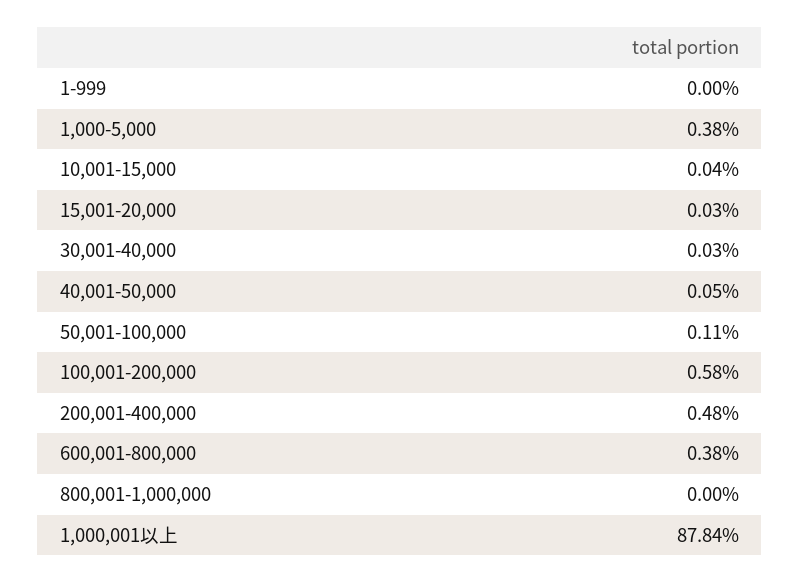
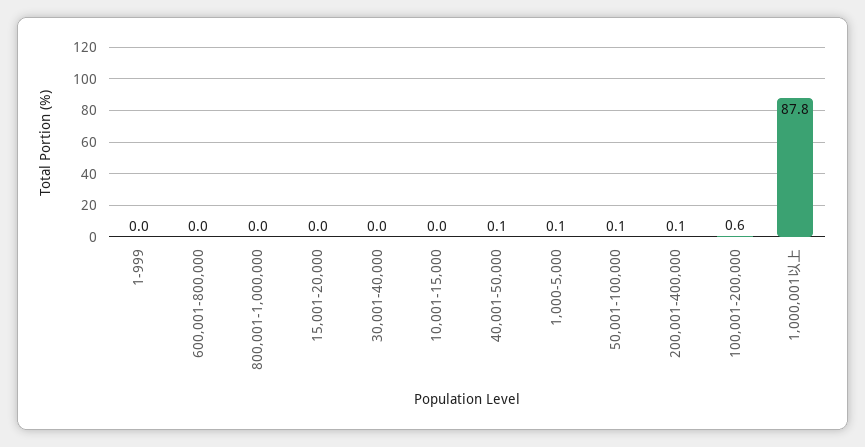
1,000-5,000: 0.38 -> 0.1
200,001-400,000: 0.48 -> 0.1
600,001-800,000: 0.38 -> 0

